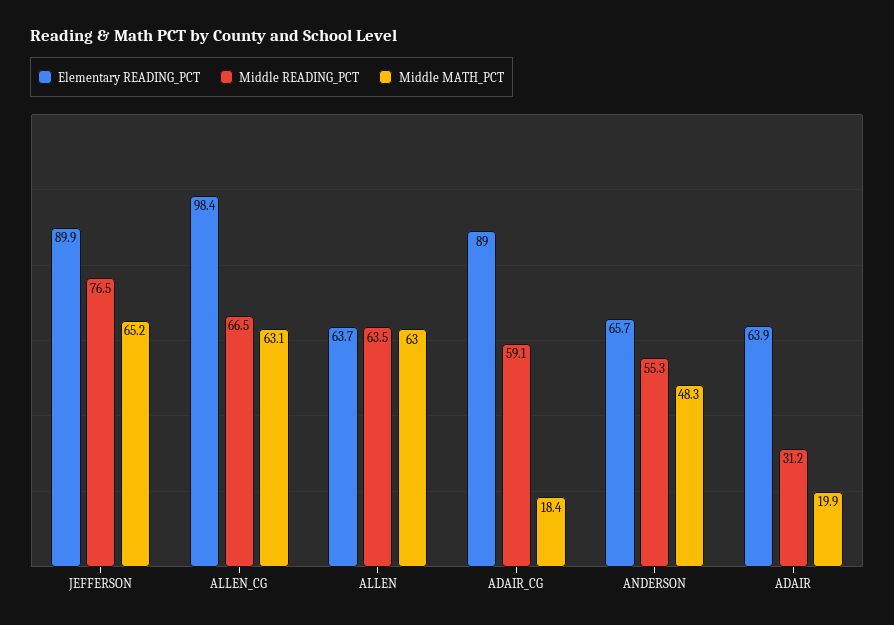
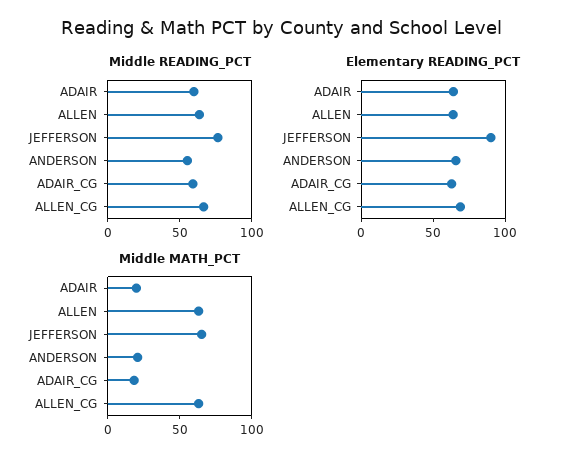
Elementary READING_PCT, ALLEN_CG: 98.4 -> 70
Elementary READING_PCT, ADAIR_CG: 89 -> 60
Middle MATH_PCT, ANDERSON: 48.3 -> 20
Middle READING_PCT, ADAIR: 31.2 -> 60

